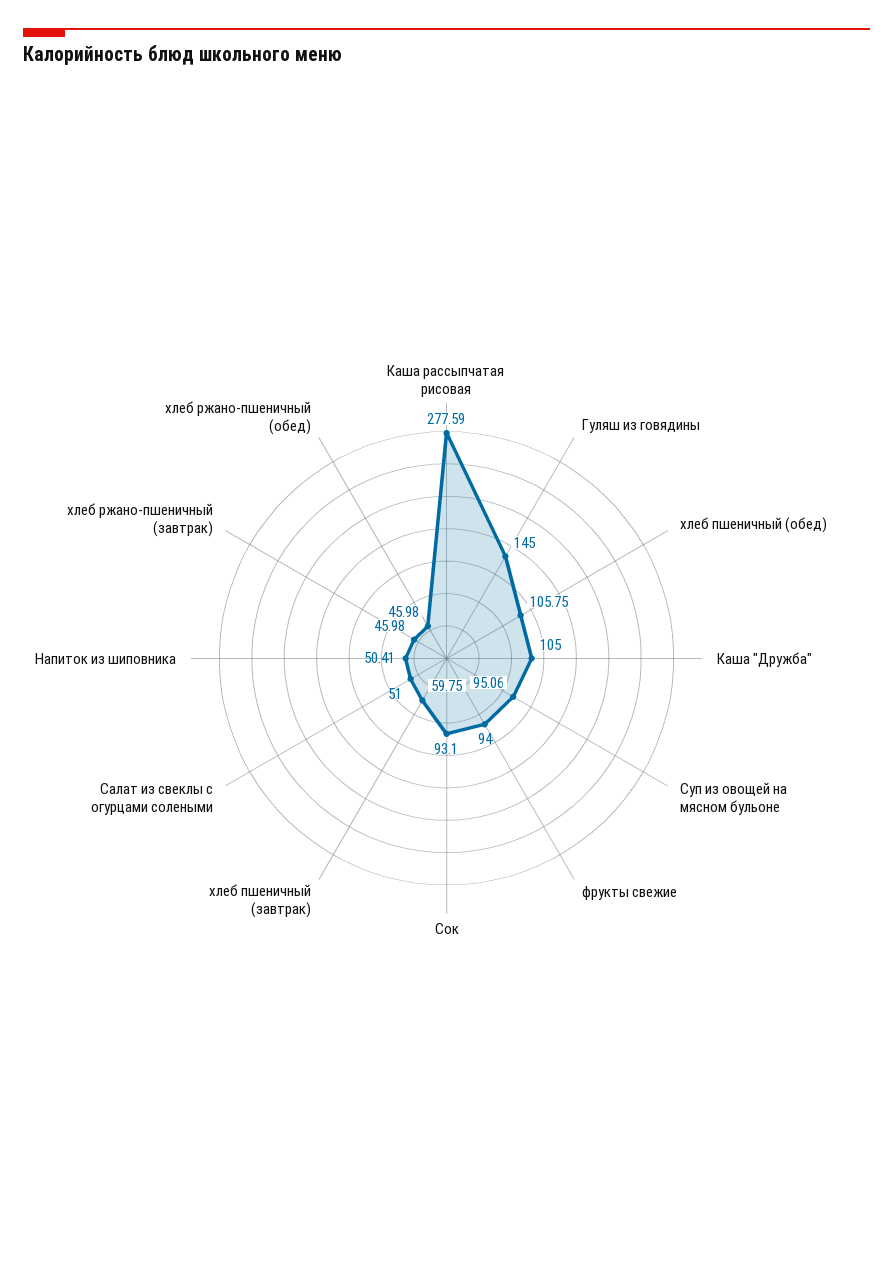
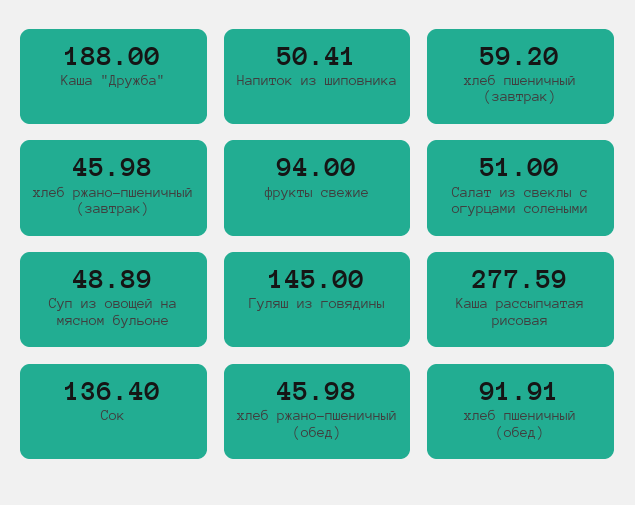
хлеб пшеничный (обед): 105.75 -> 91.91
Каша "Дружба": 105 -> 188
Суп из овощей на мясном бульоне: 95.06 -> 48.89
Сок: 93.1 -> 136.4
хлеб пшеничный (завтрак): 59.75 -> 59.2

